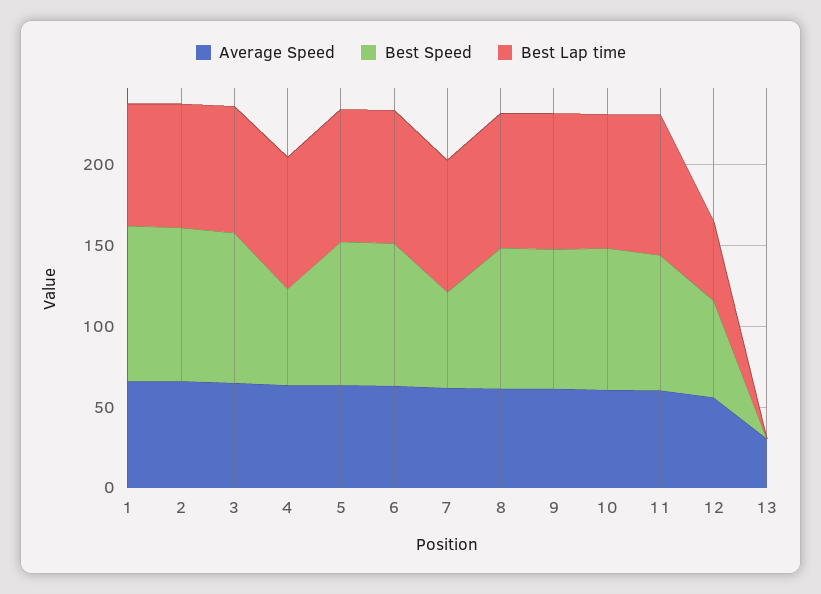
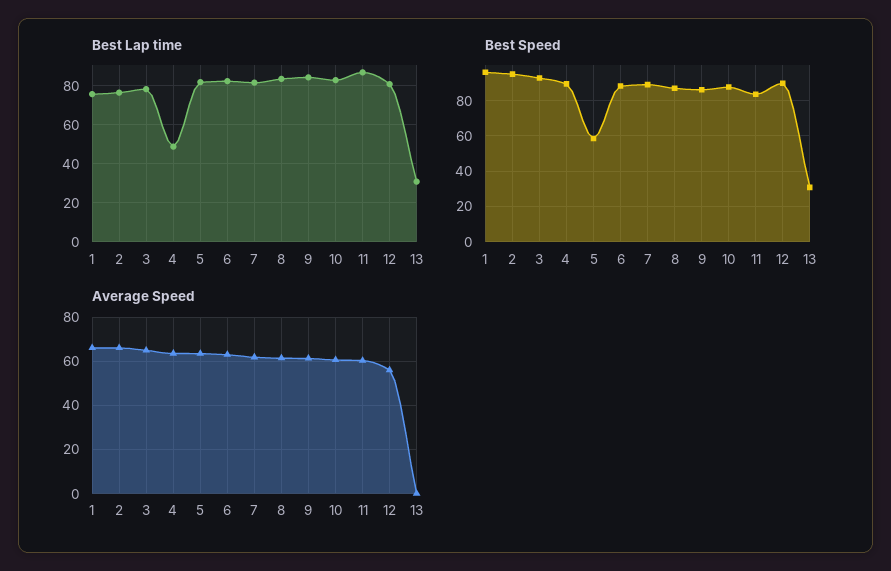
Best Speed, 4: 60 -> 90
Best Lap time, 4: 80 -> 50
Best Speed, 5: 90 -> 60
Best Speed, 7: 60 -> 90
Best Speed, 12: 60 -> 90
Best Lap time, 12: 50 -> 80
Average Speed, 13: 30 -> 0
Best Speed, 13: 0 -> 30
Best Lap time, 13: 0 -> 30

